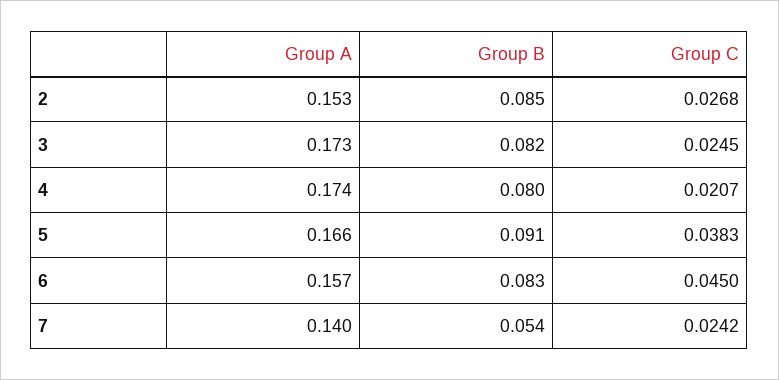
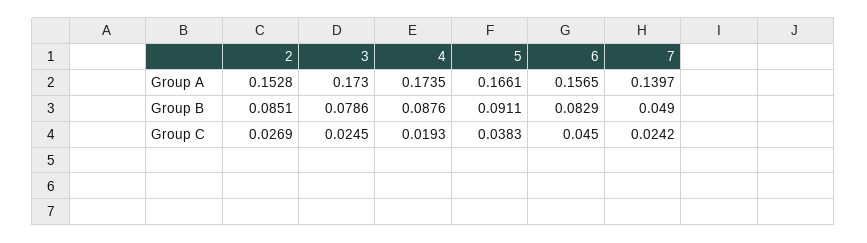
Group C, 2: 0.0268 -> 0.0269
Group B, 3: 0.082 -> 0.0786
Group B, 4: 0.08 -> 0.0876
Group C, 4: 0.0207 -> 0.0193
Group B, 7: 0.054 -> 0.049

